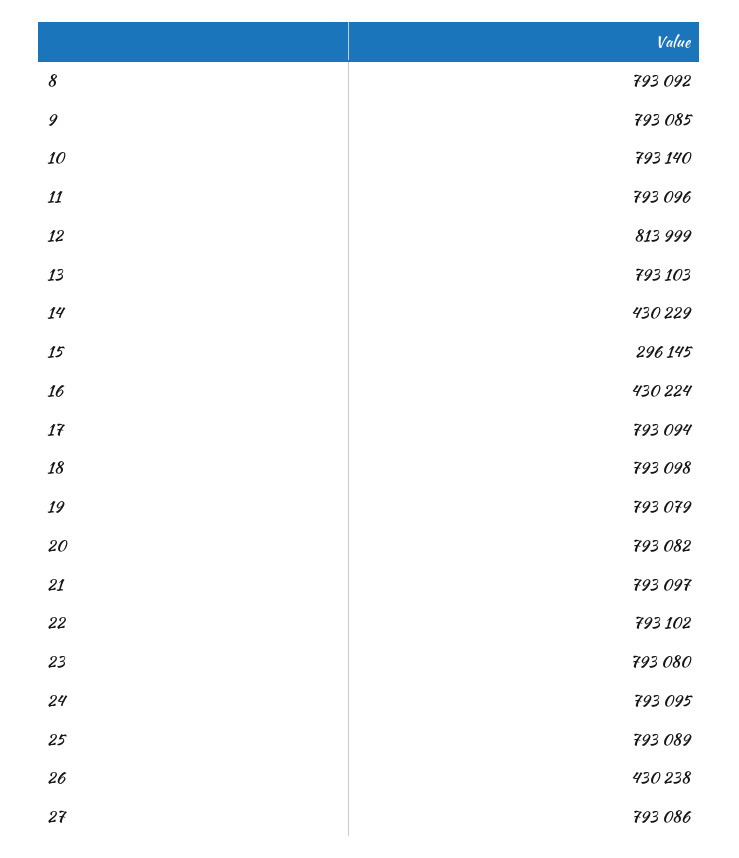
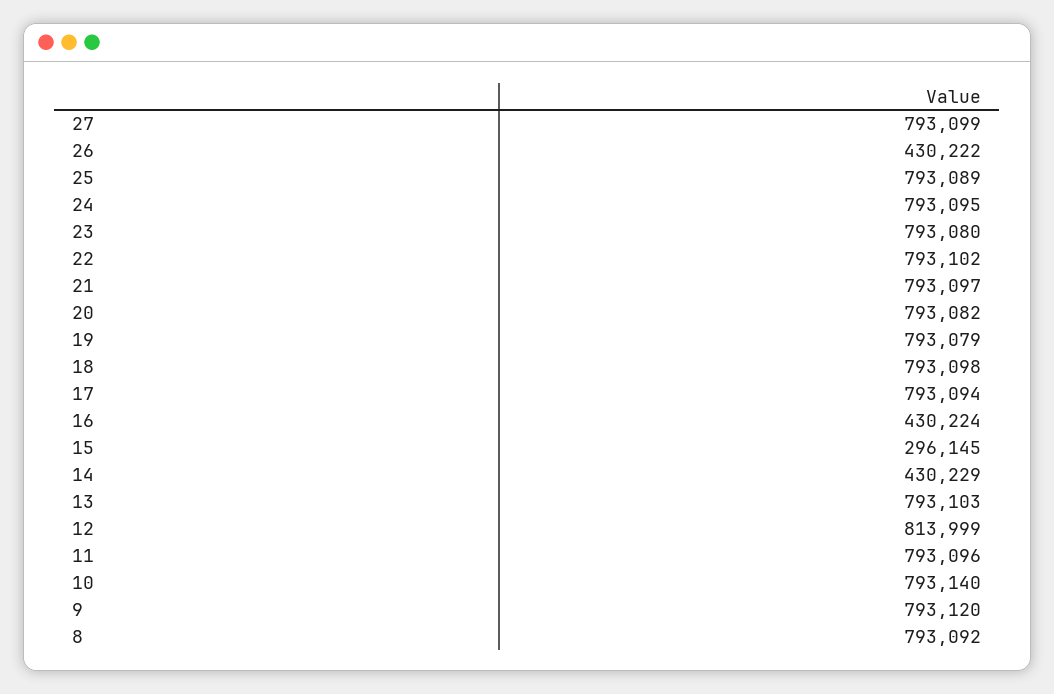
9: 793085 -> 793120
26: 430238 -> 430222
27: 793086 -> 793099

